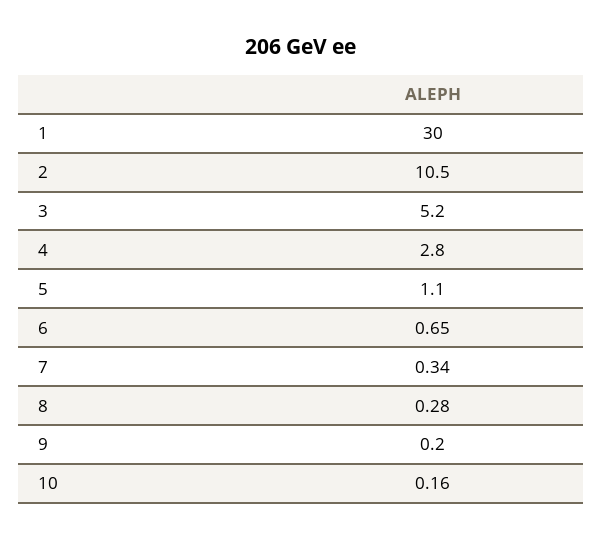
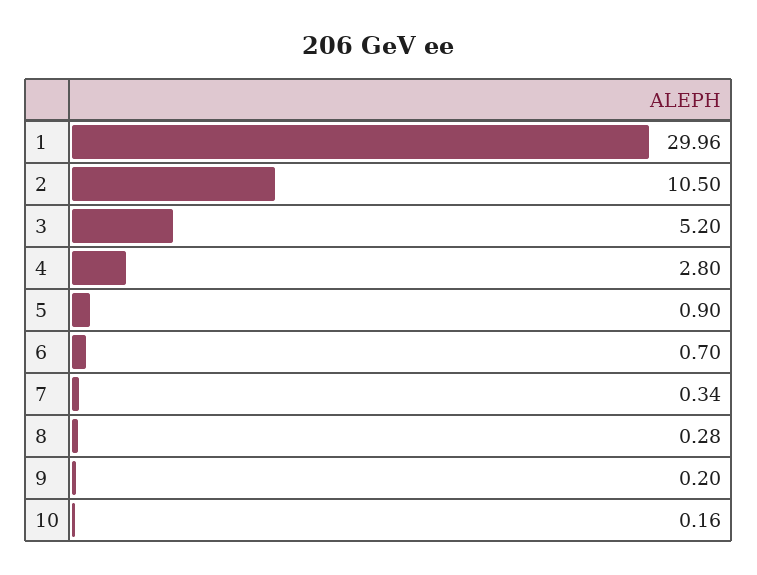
1: 30 -> 29.96
5: 1.1 -> 0.9
6: 0.65 -> 0.7

